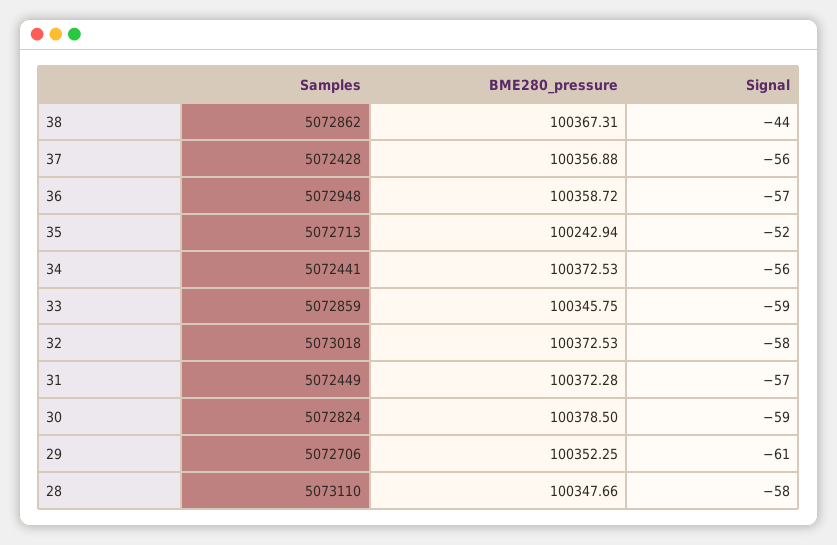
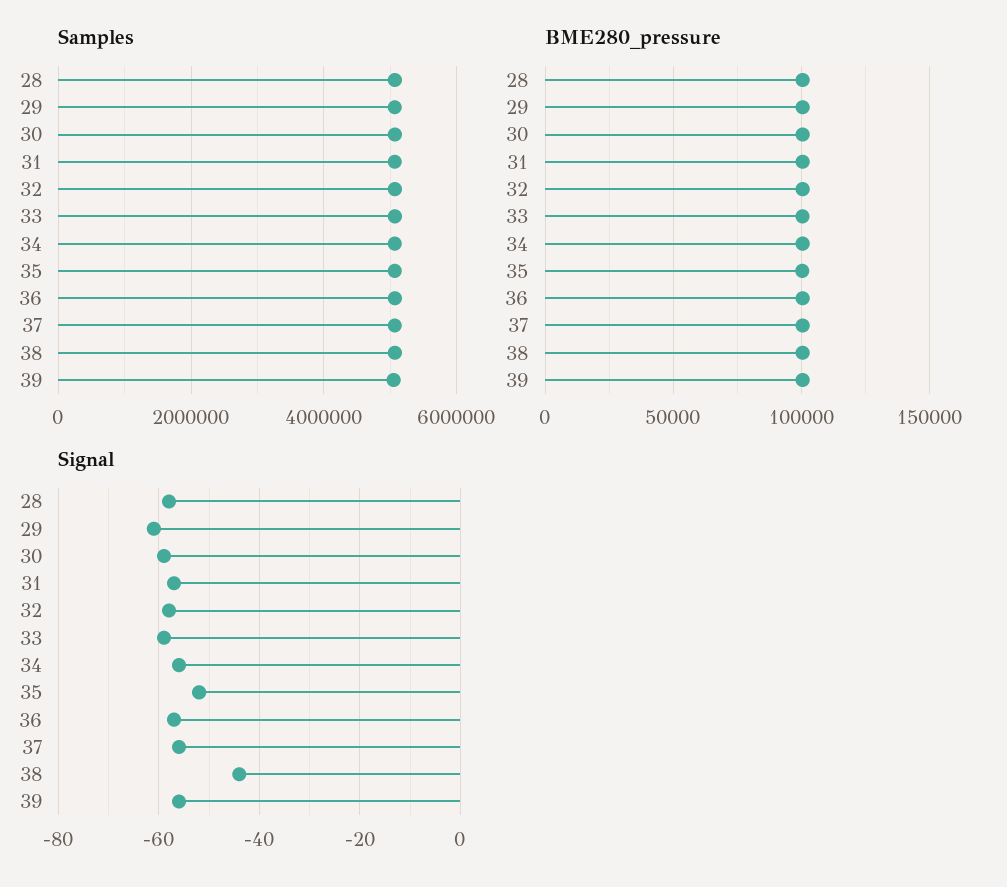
Samples, 39: none -> 5000000
BME280_pressure, 39: none -> 100000
Signal, 39: none -> -55

